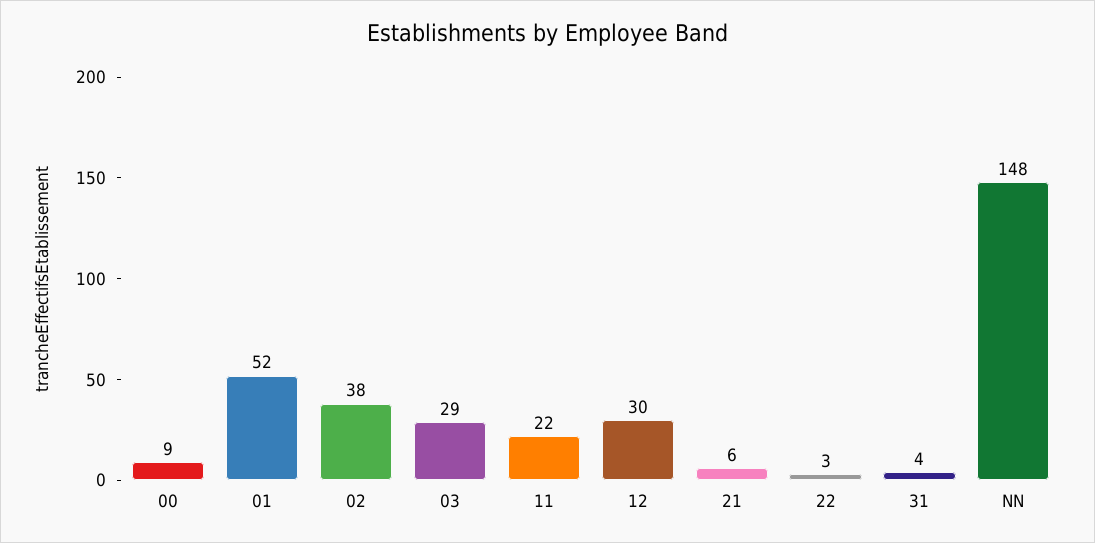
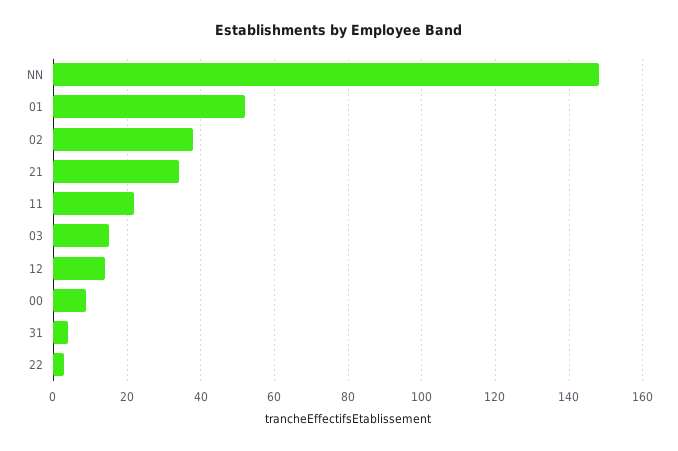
03: 29 -> 15
12: 30 -> 15
21: 6 -> 35

